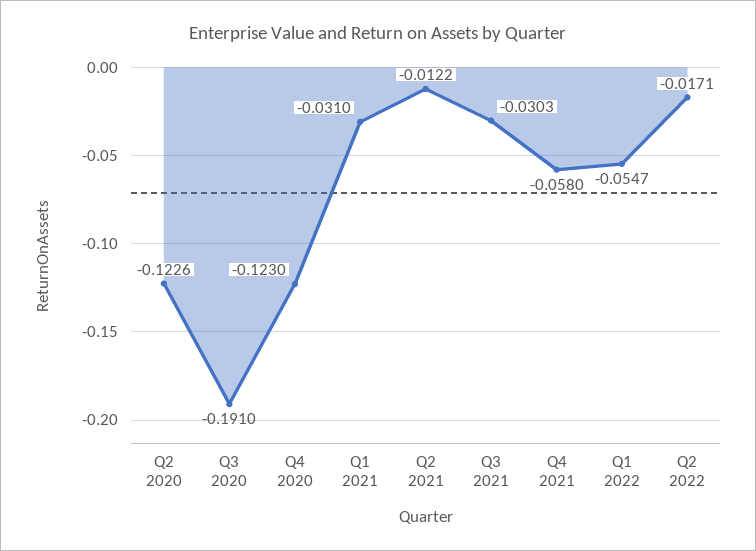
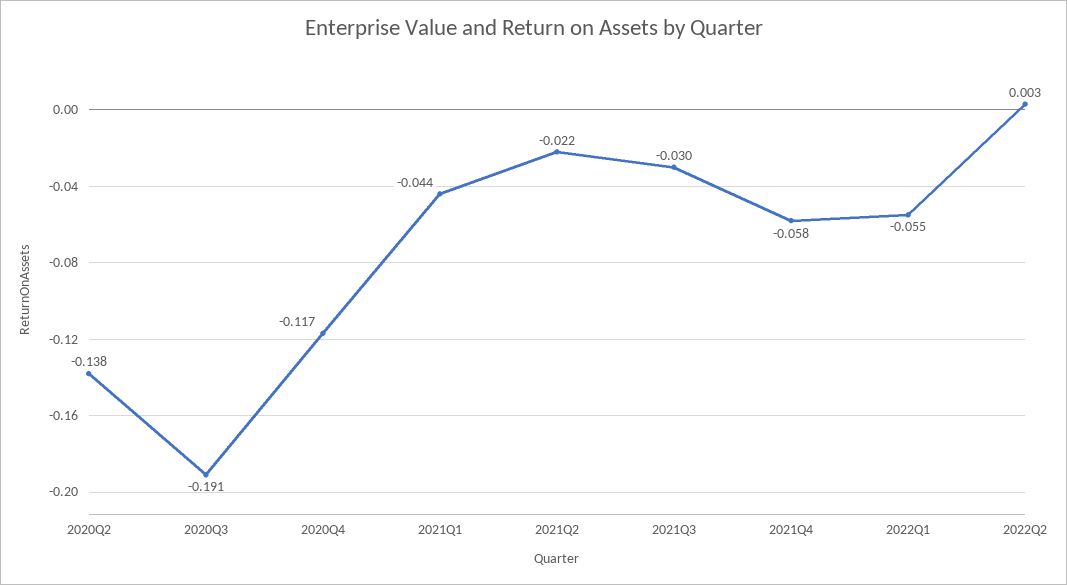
Q2 2020: -0.1226 -> -0.138
Q4 2020: -0.123 -> -0.117
Q1 2021: -0.031 -> -0.044
Q2 2021: -0.0122 -> -0.022
Q2 2022: -0.0171 -> 0.003

